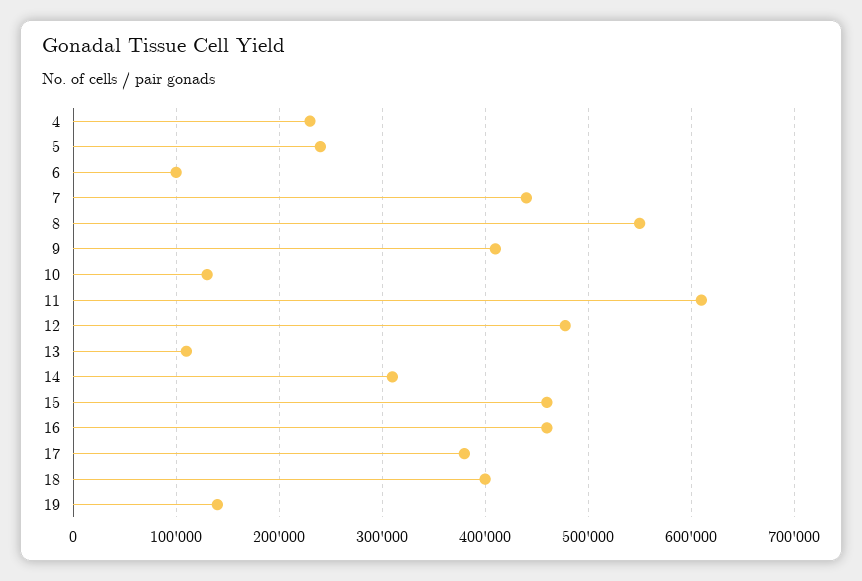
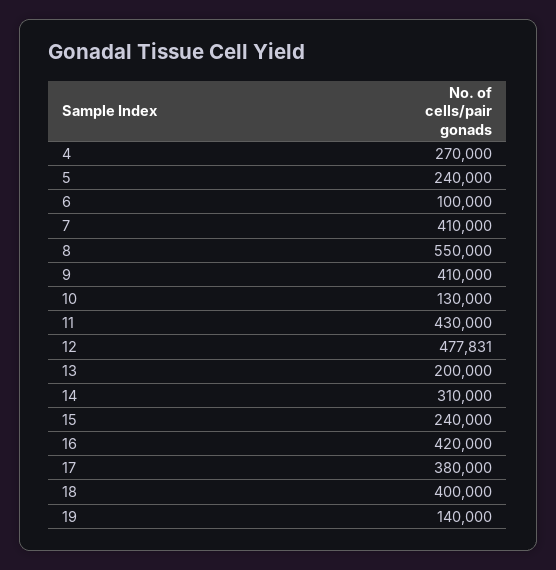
4: 230000 -> 270000
7: 440000 -> 410000
11: 610000 -> 430000
13: 110000 -> 200000
15: 460000 -> 240000
16: 460000 -> 420000

